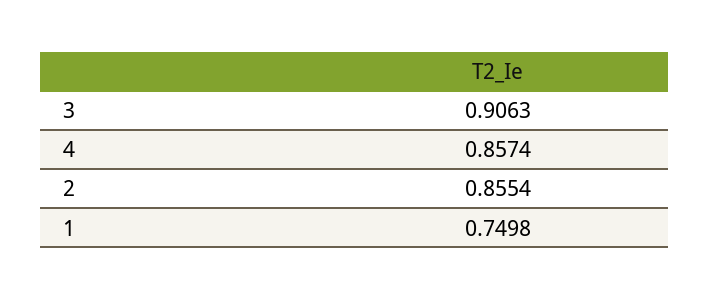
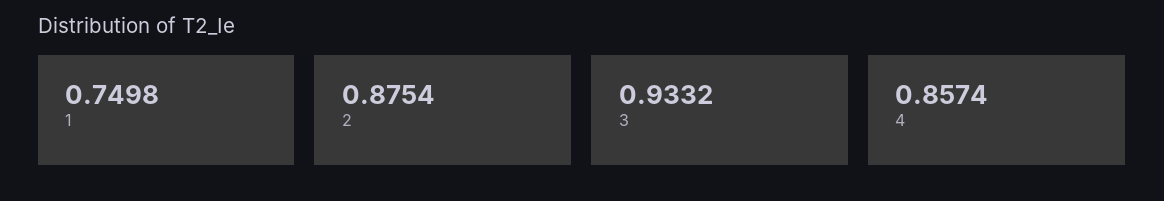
3: 0.9063 -> 0.9332
2: 0.8554 -> 0.8754

